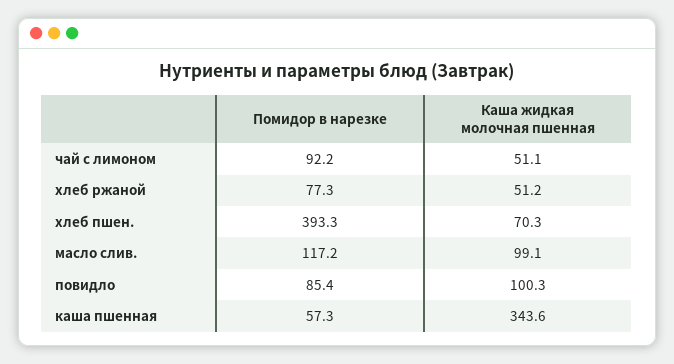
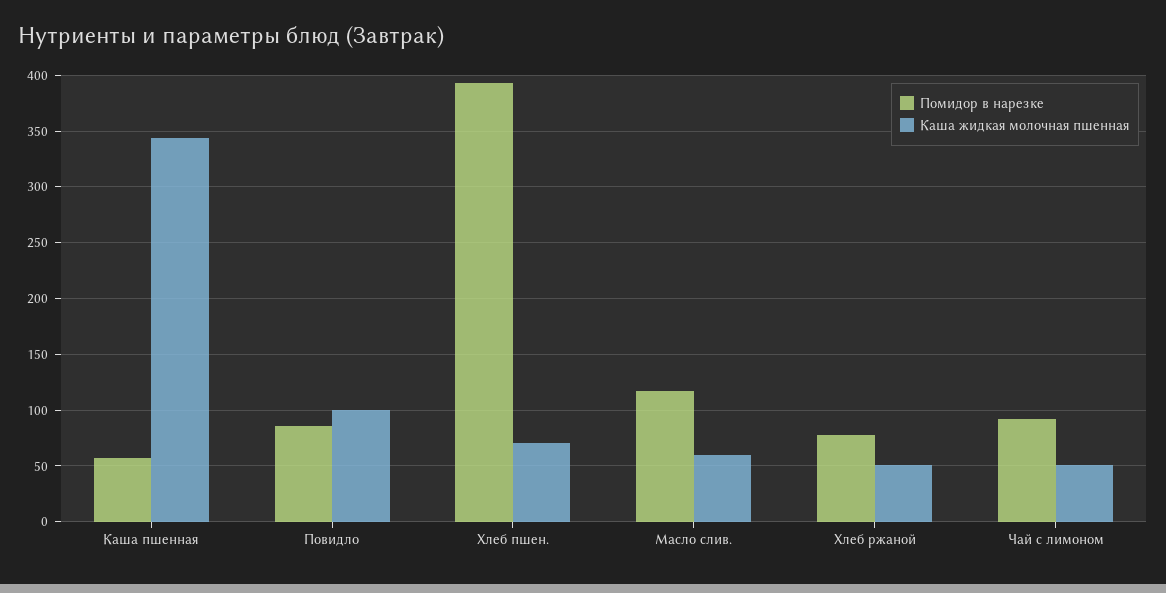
Каша жидкая молочная пшенная, масло слив.: 99.1 -> 60

